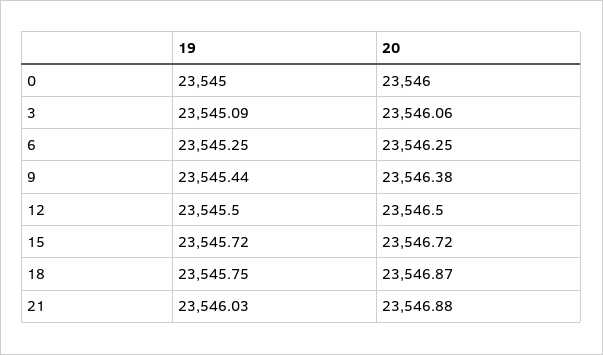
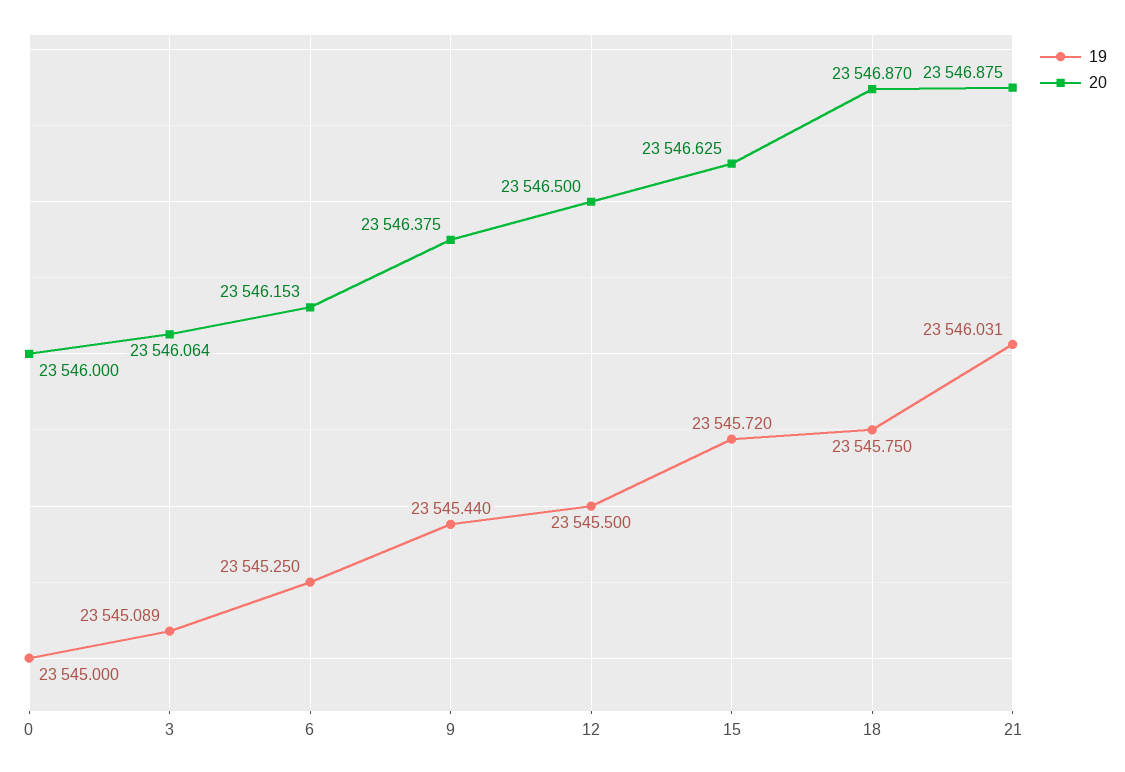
20, 6: 23546.25 -> 23546.153
20, 15: 23546.72 -> 23546.625

